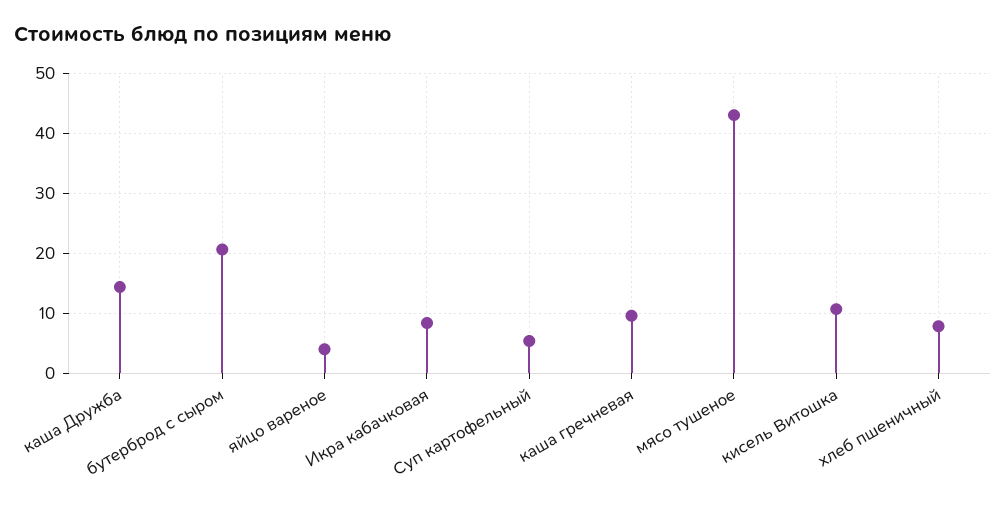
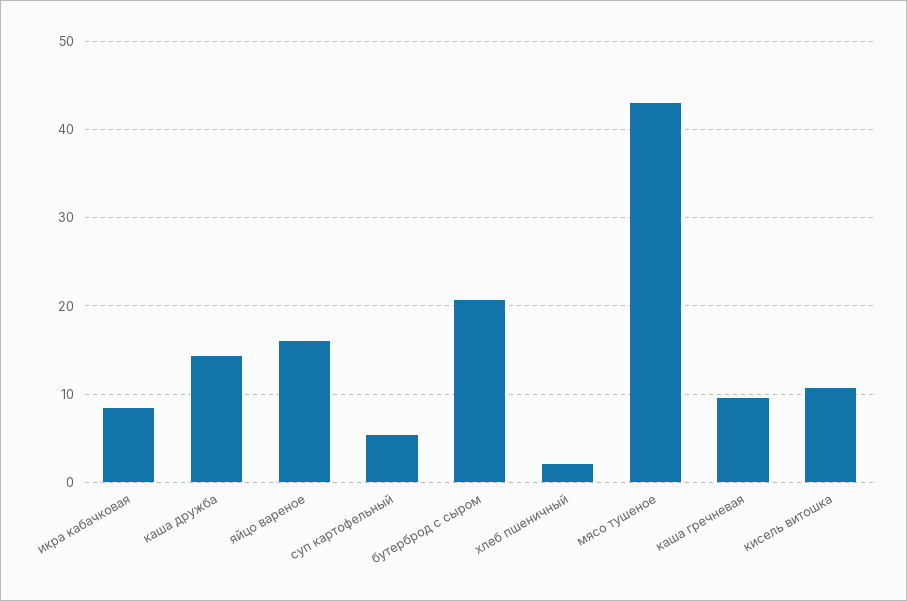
яйцо вареное: 4 -> 16
хлеб пшеничный: 8 -> 2

